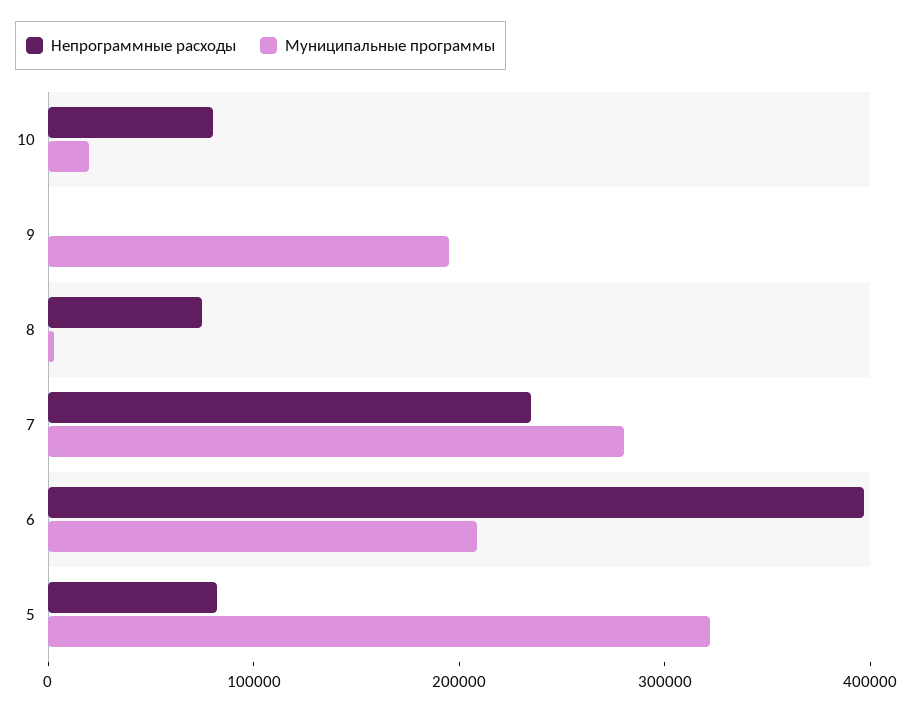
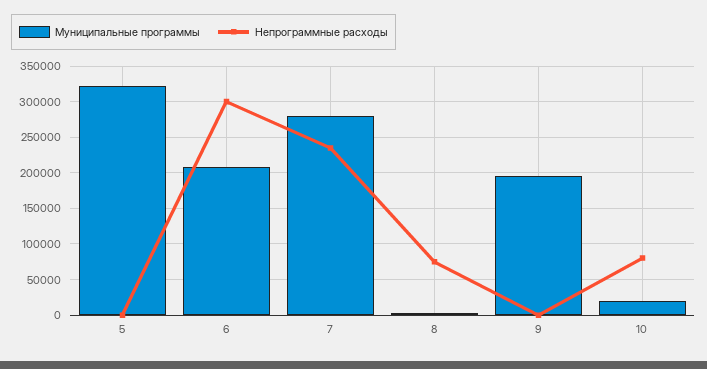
Непрограммные расходы, 6: 400000 -> 300000
Непрограммные расходы, 5: 80000 -> 0

